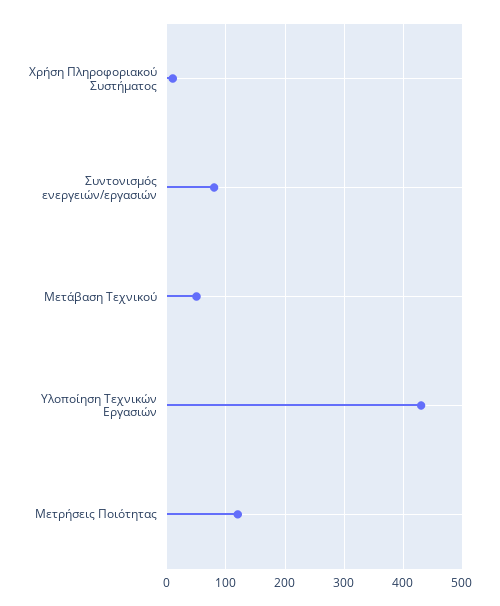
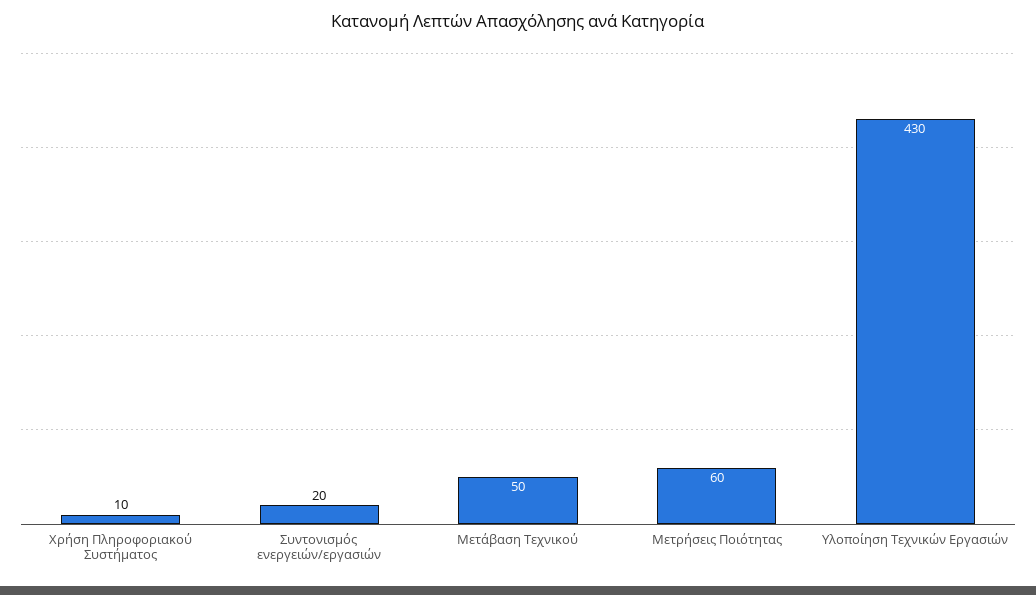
Συντονισμός ενεργειών/εργασιών: 80 -> 20
Μετρήσεις Ποιότητας: 120 -> 60

